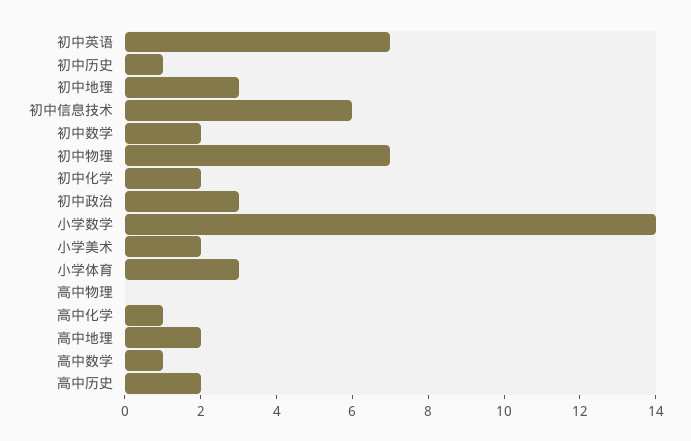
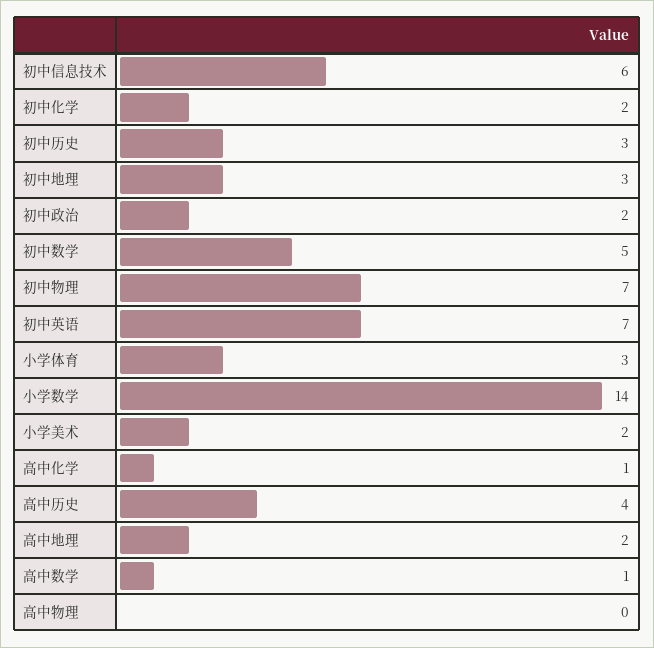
初中历史: 1 -> 3
初中数学: 2 -> 5
初中政治: 3 -> 2
高中历史: 2 -> 4

